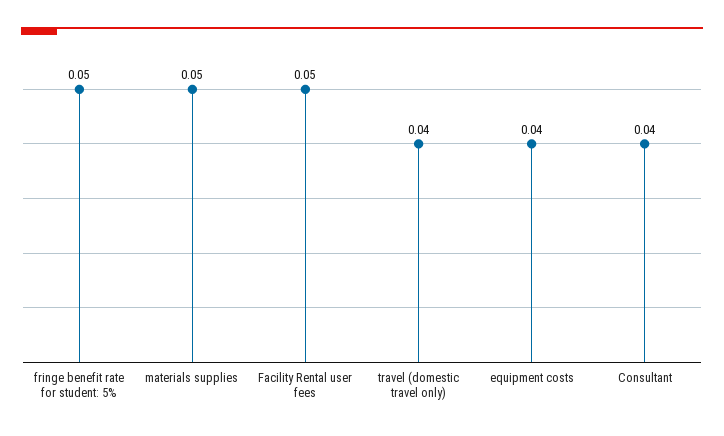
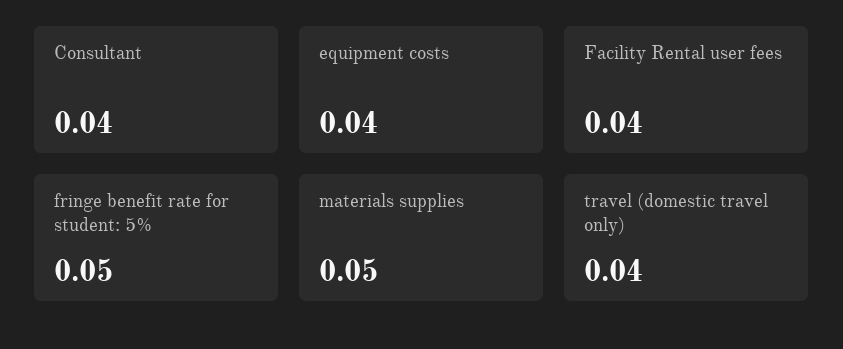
Facility Rental user fees: 0.05 -> 0.04

